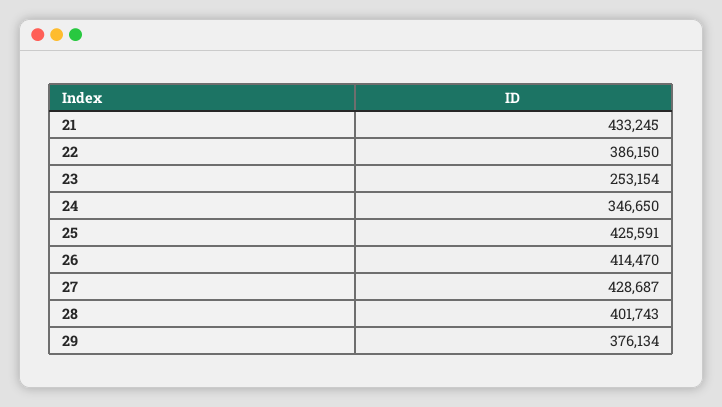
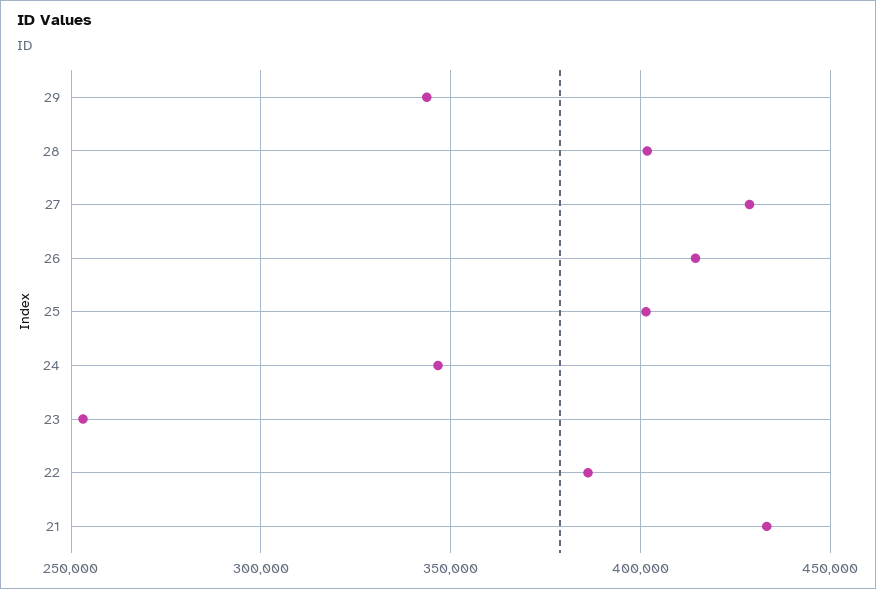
25: 425591 -> 400000
29: 376134 -> 345000

